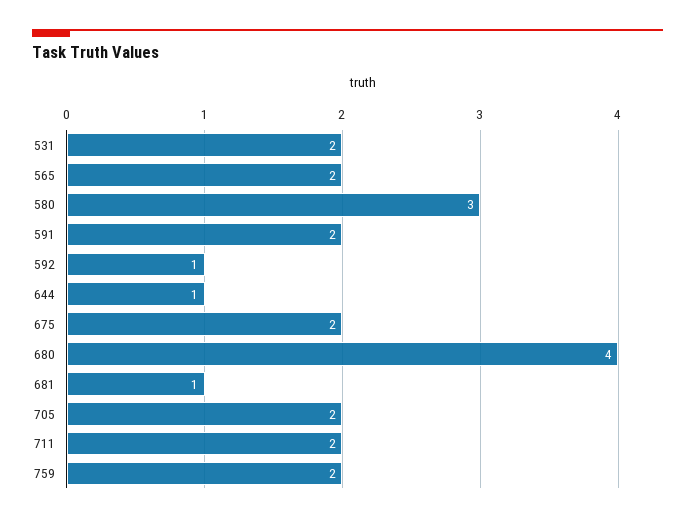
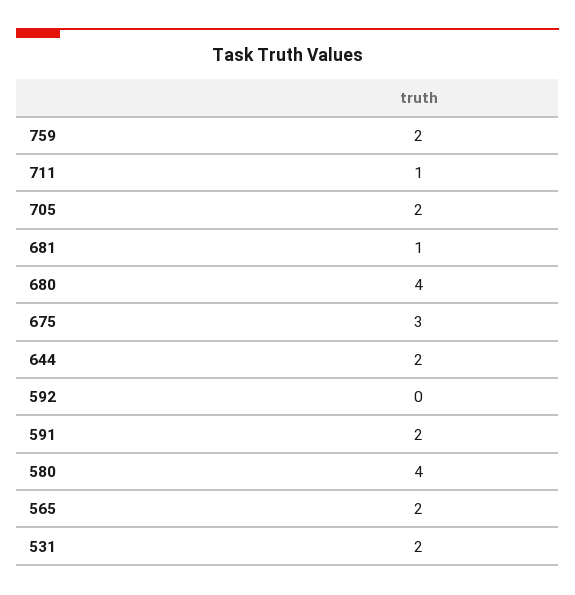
580: 3 -> 4
592: 1 -> 0
644: 1 -> 2
675: 2 -> 3
711: 2 -> 1

